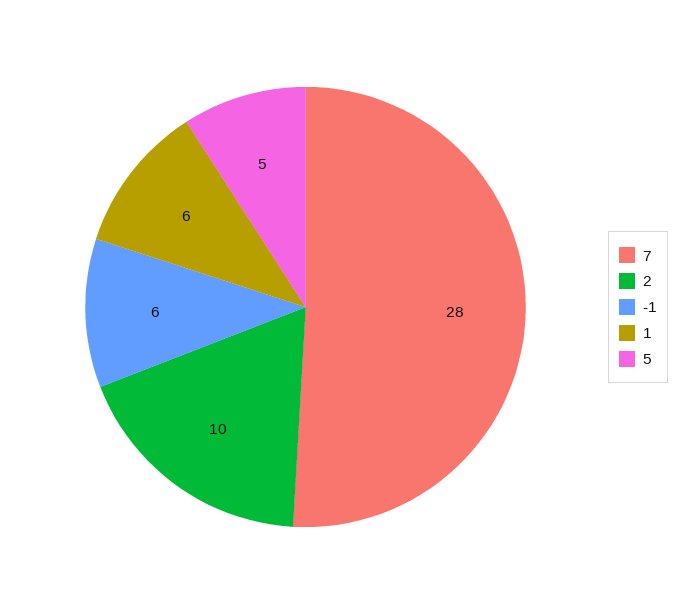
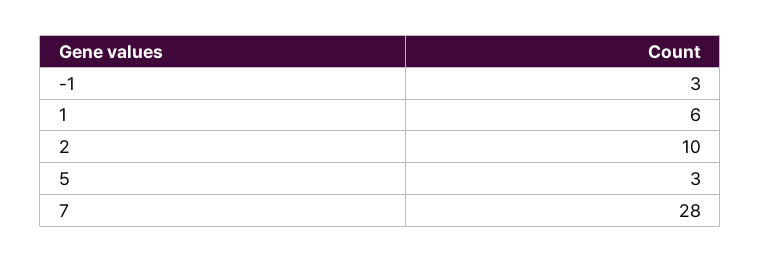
-1: 6 -> 3
5: 5 -> 3

